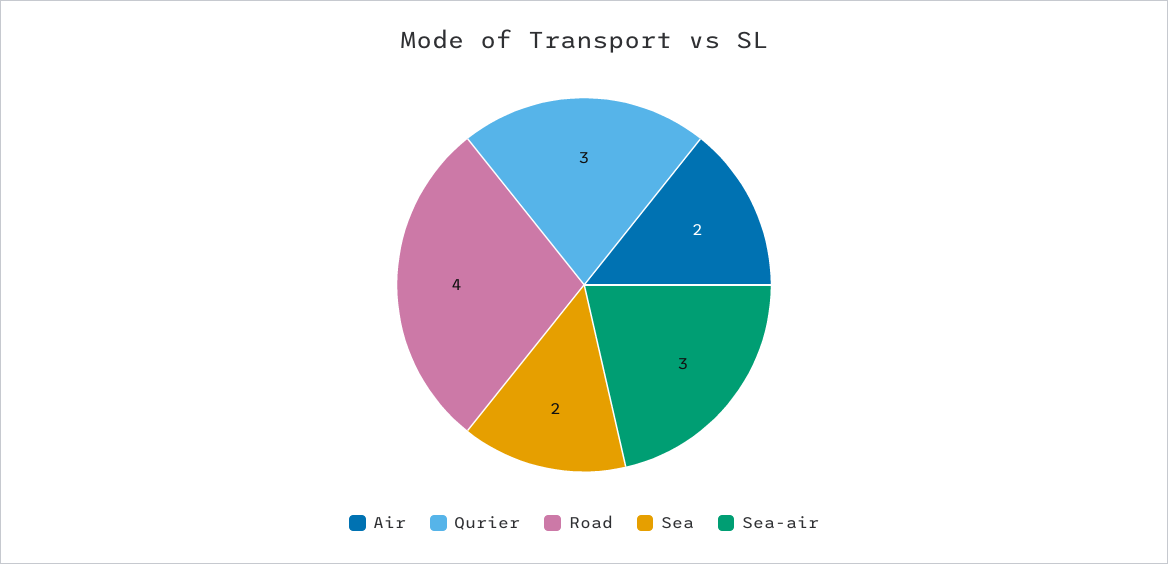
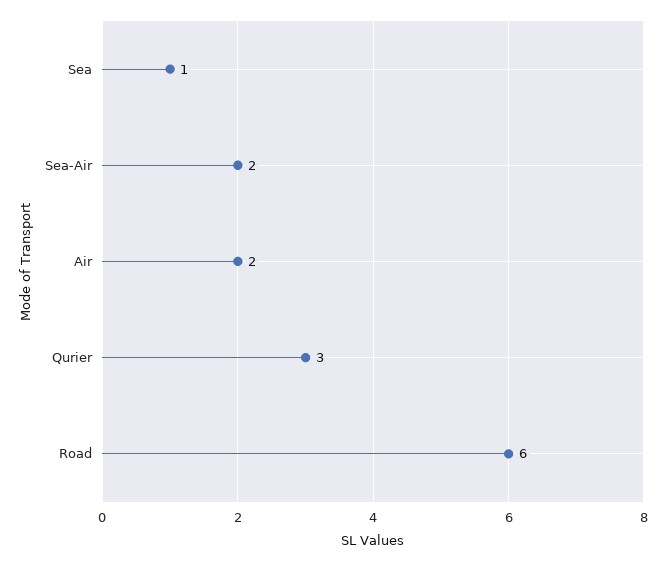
Road: 4 -> 6
Sea: 2 -> 1
Sea-air: 3 -> 2

